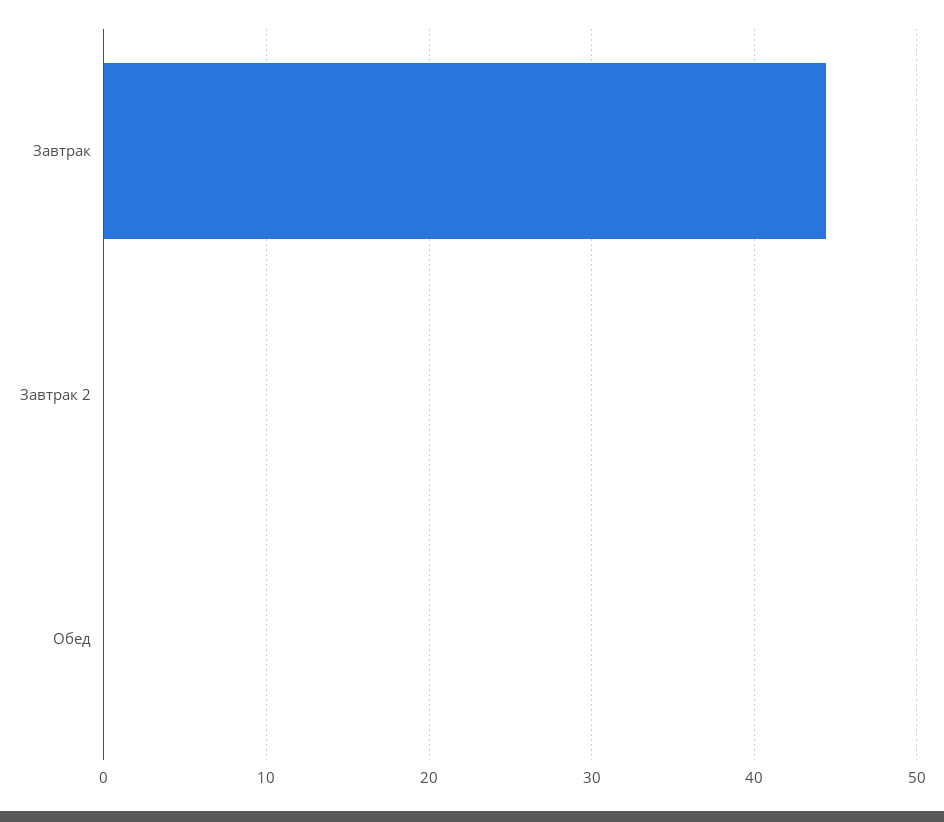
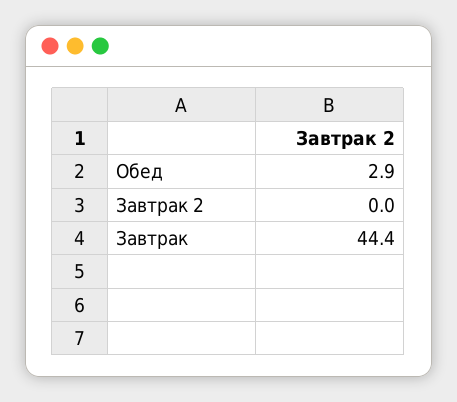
Обед: 0 -> 2.9

